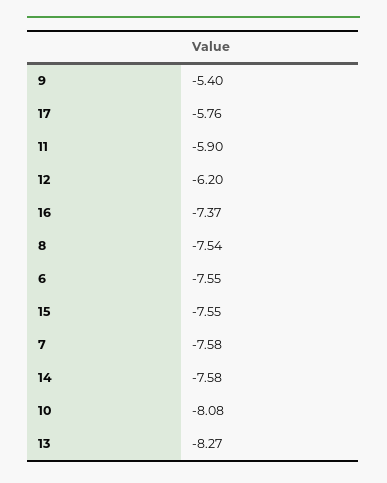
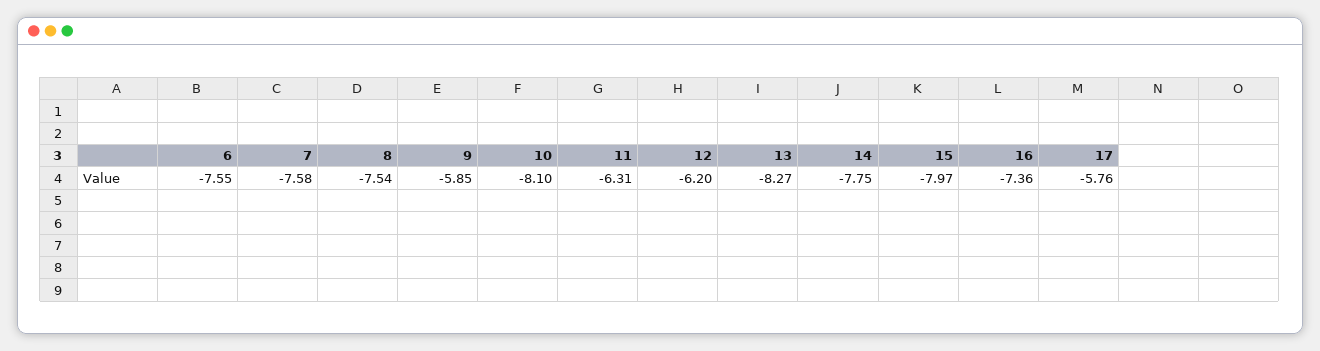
9: -5.4 -> -5.85
11: -5.9 -> -6.31
16: -7.37 -> -7.36
15: -7.55 -> -7.97
14: -7.58 -> -7.75
10: -8.08 -> -8.1

